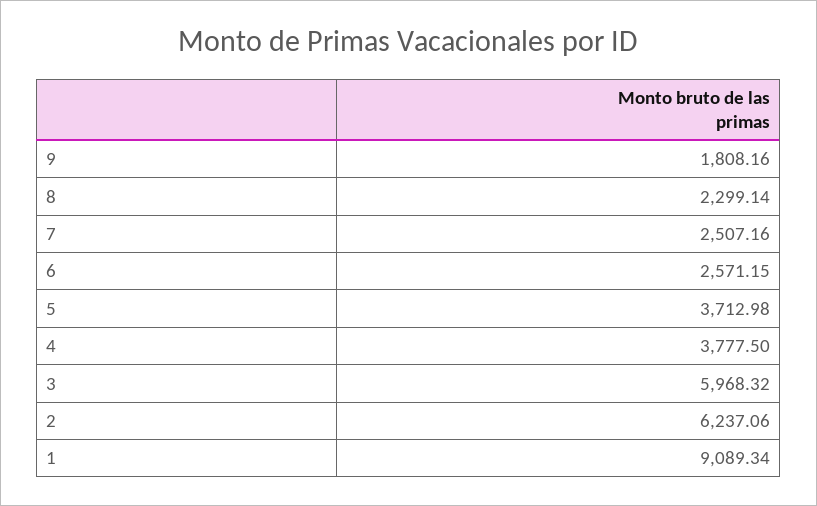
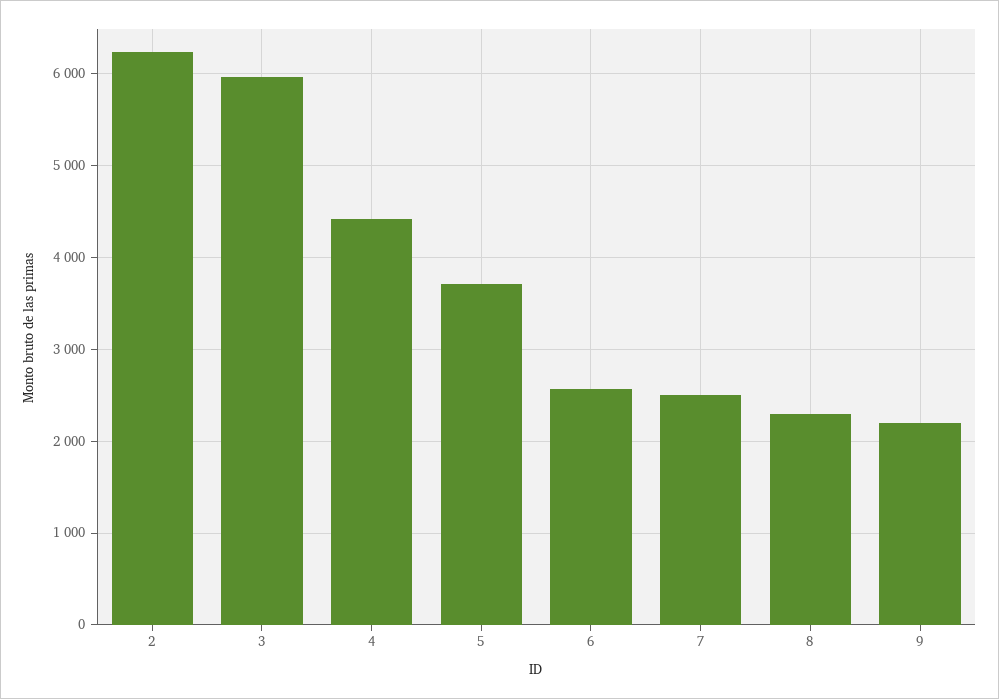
9: 1808.16 -> 2200
4: 3777.5 -> 4400
1: 9089.34 -> none

